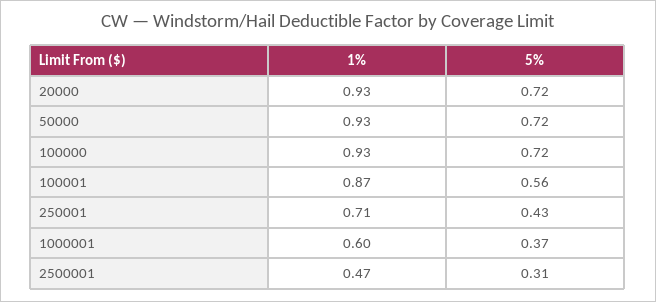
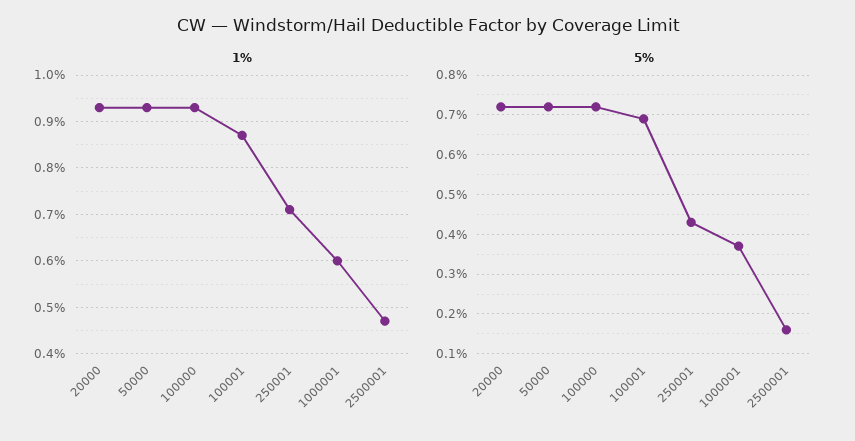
5%, 100001: 0.56 -> 0.7
5%, 2500001: 0.31 -> 0.15

